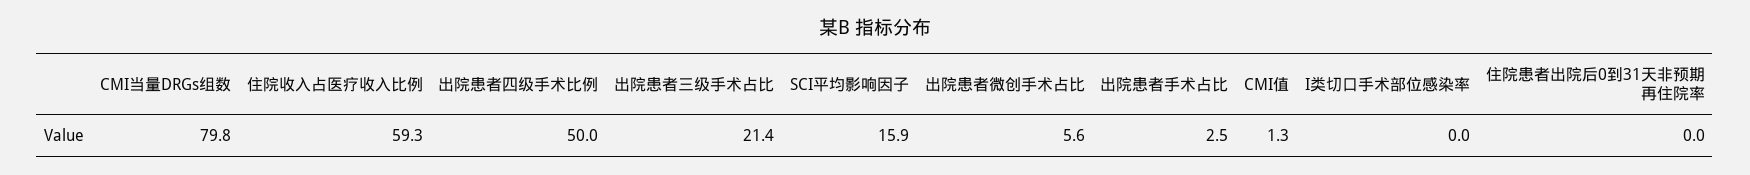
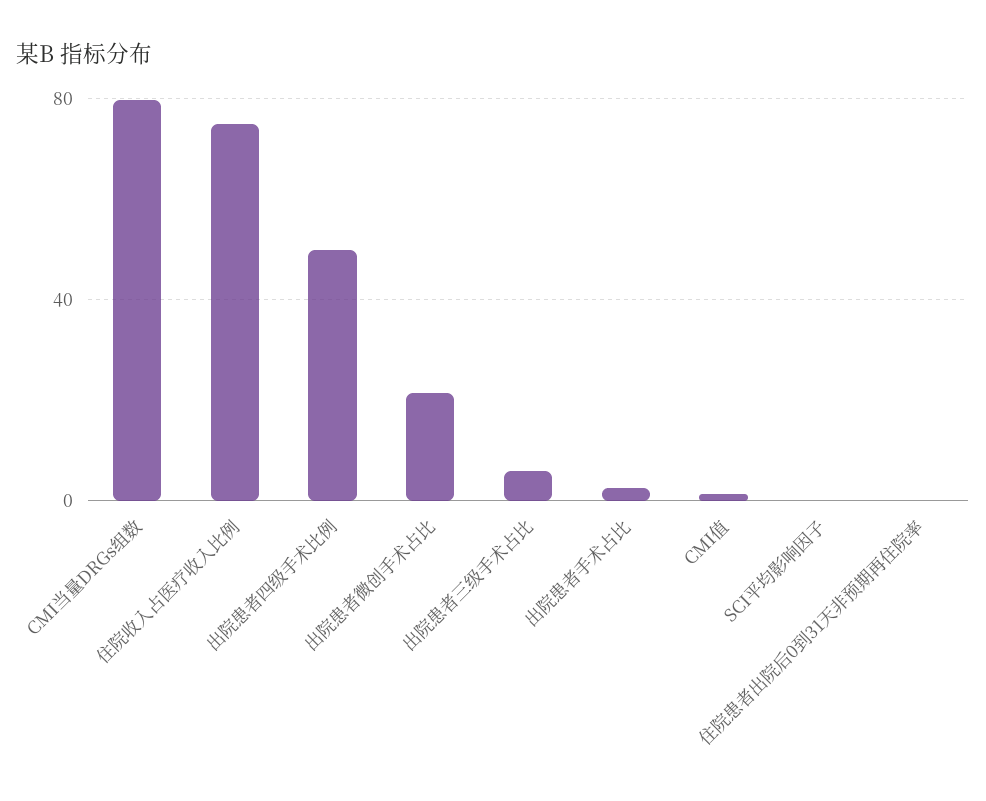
住院收入占医疗收入比例: 59.3 -> 75
出院患者三级手术占比: 21.4 -> 5
SCI平均影响因子: 15.9 -> 0
出院患者微创手术占比: 5.6 -> 20
I类切口手术部位感染率: 0 -> none

